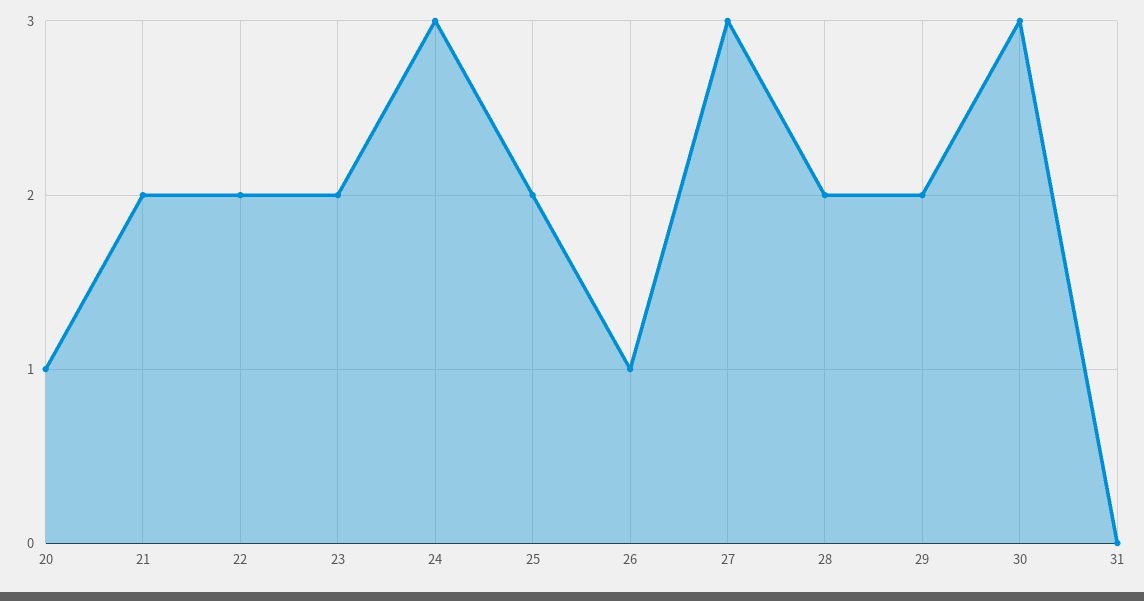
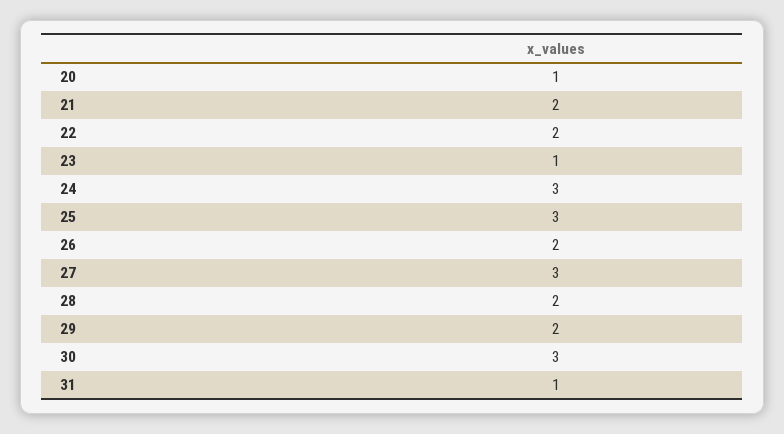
23: 2 -> 1
25: 2 -> 3
26: 1 -> 2
31: 0 -> 1

